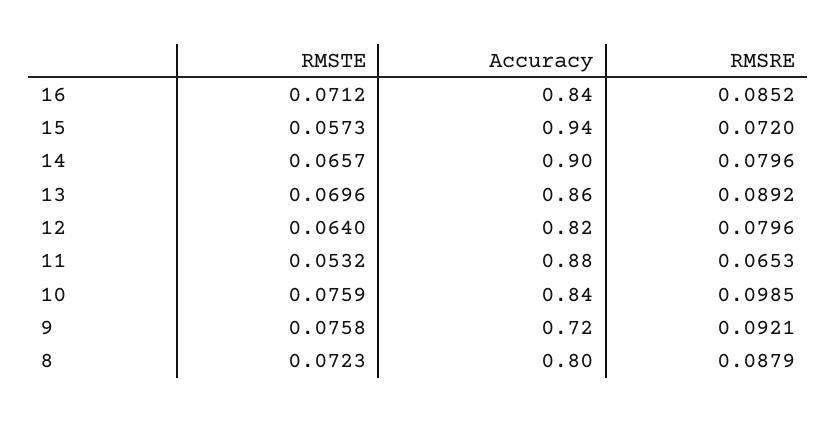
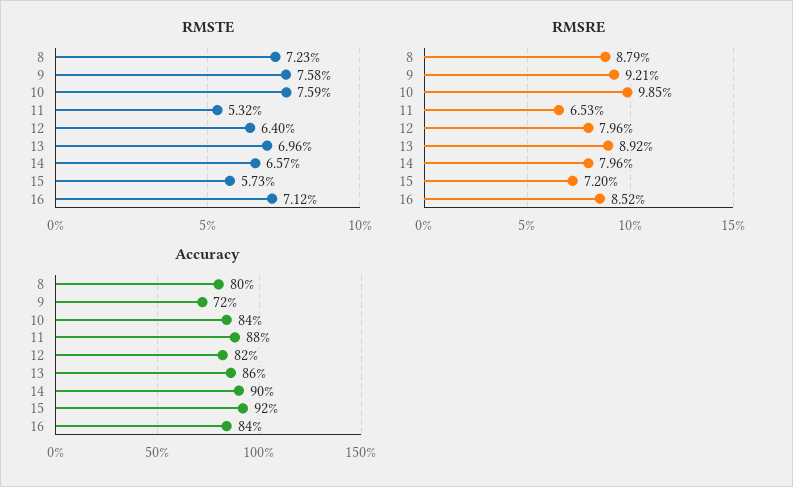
Accuracy, 15: 0.94 -> 0.92

